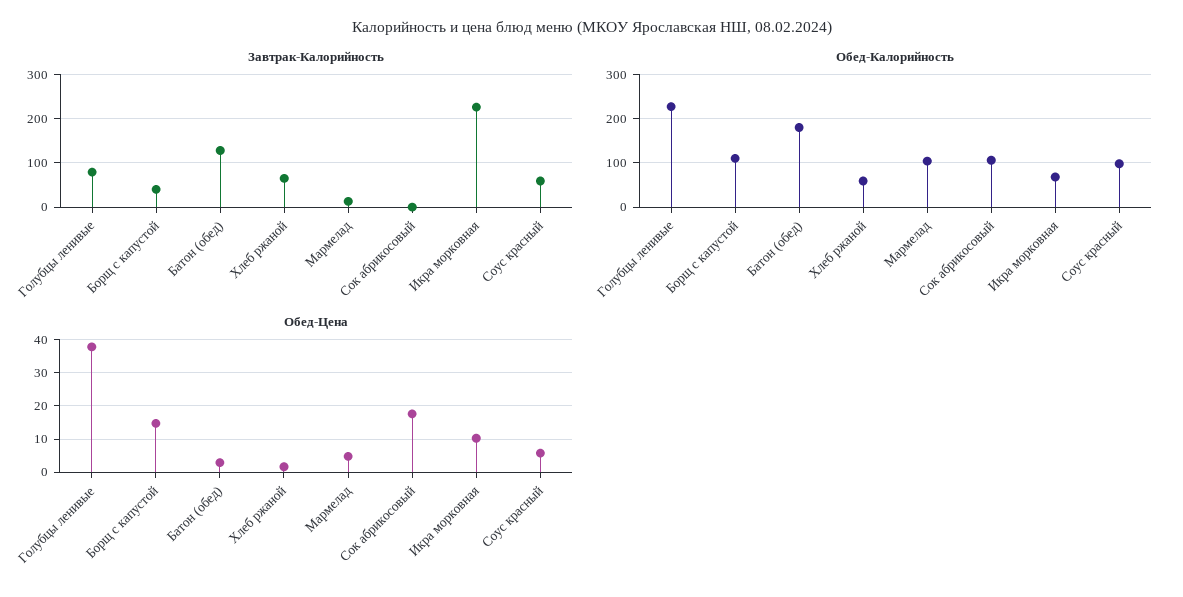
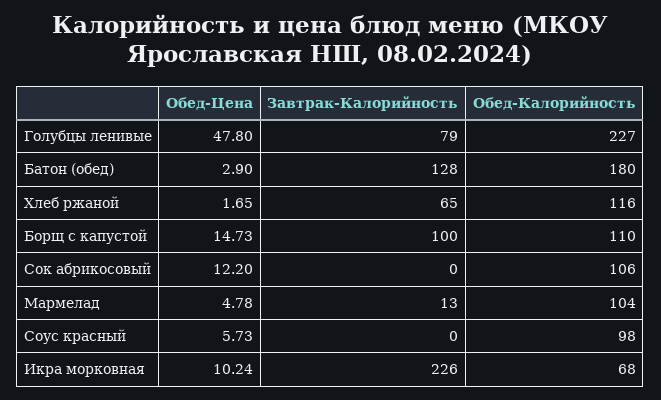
Завтрак-Калорийность, Борщ с капустой: 40 -> 100
Завтрак-Калорийность, Соус красный: 60 -> 0
Обед-Калорийность, Хлеб ржаной: 60 -> 116
Обед-Цена, Голубцы ленивые: 38 -> 47.8
Обед-Цена, Сок абрикосовый: 18 -> 12.2

